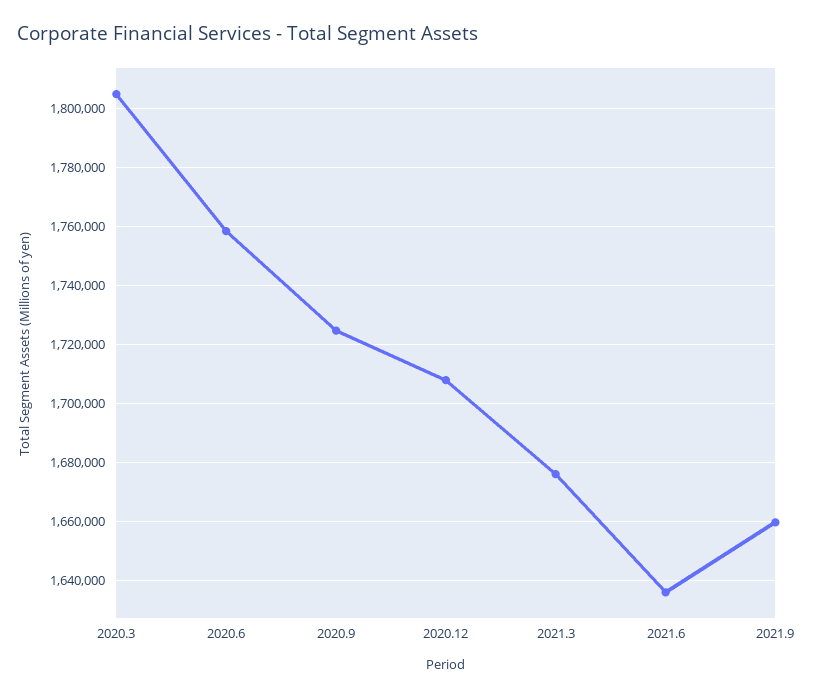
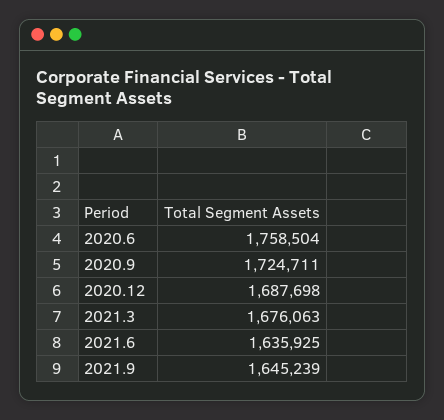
2020.3: 1805000 -> none
2020.12: 1707500 -> 1687698
2021.9: 1660000 -> 1645239

